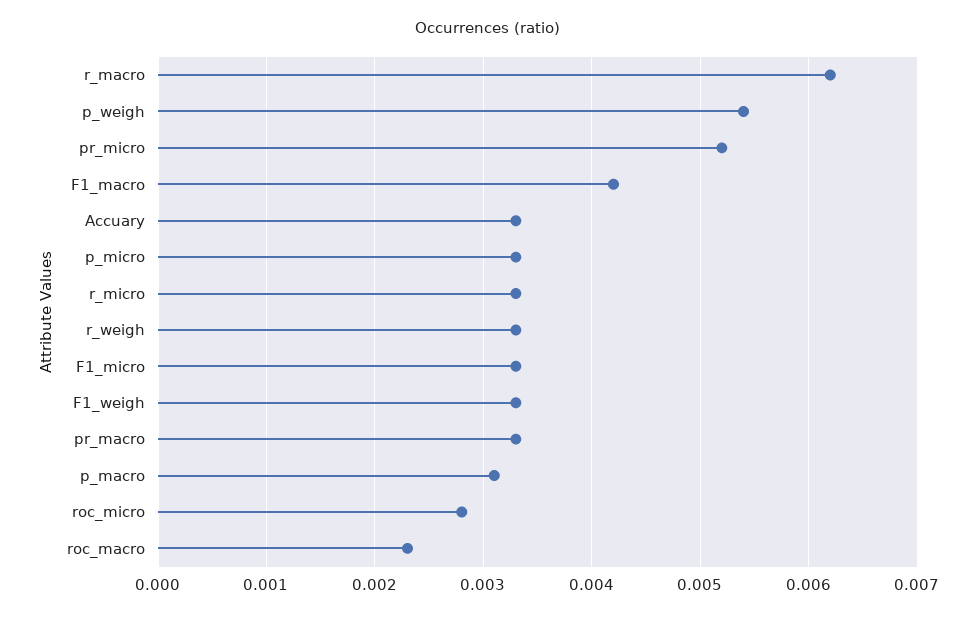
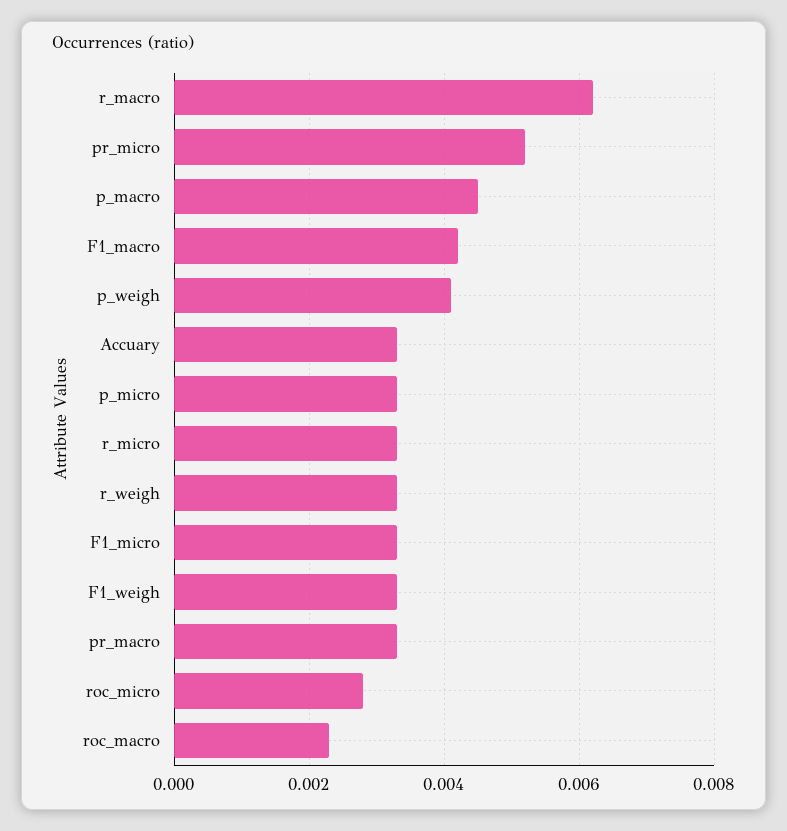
p_weigh: 0.0054 -> 0.004
p_macro: 0.0031 -> 0.0045

